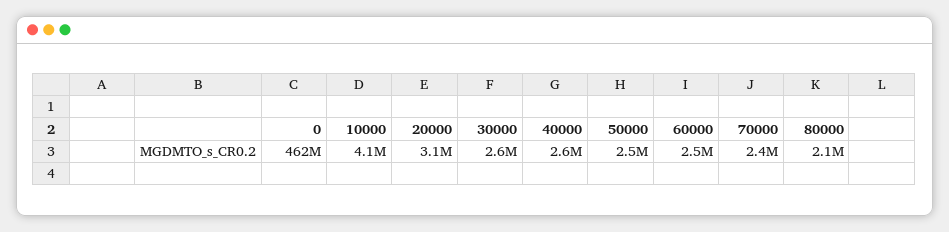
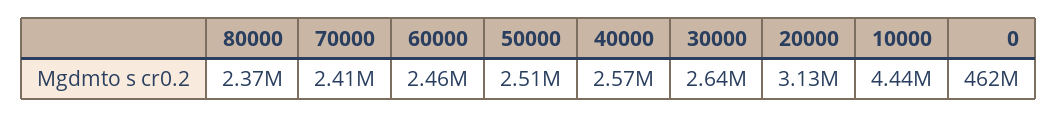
10000: 4100000 -> 4440000
80000: 2100000 -> 2370000

